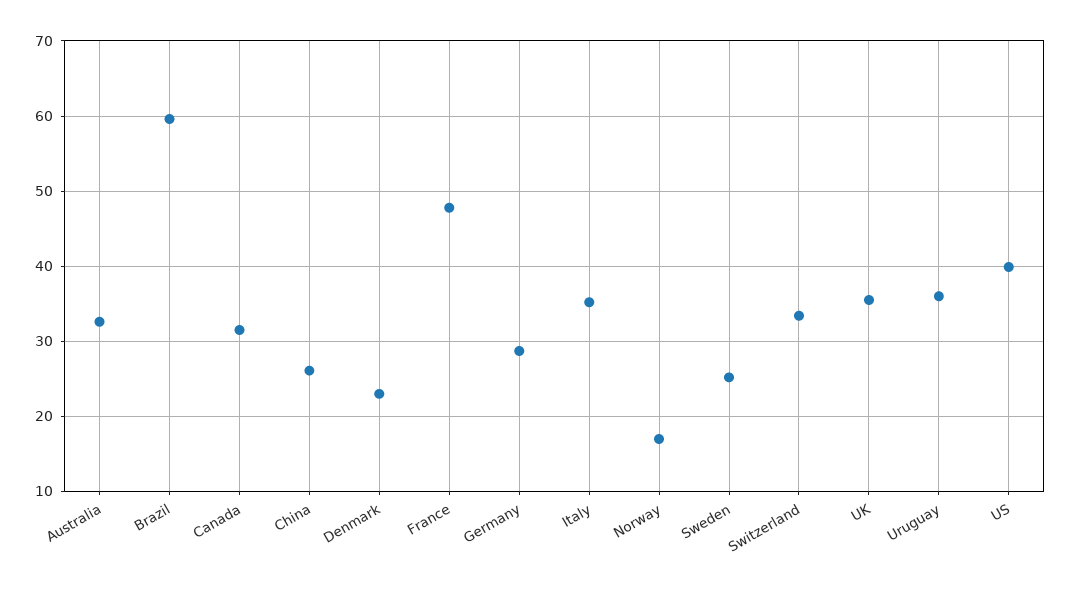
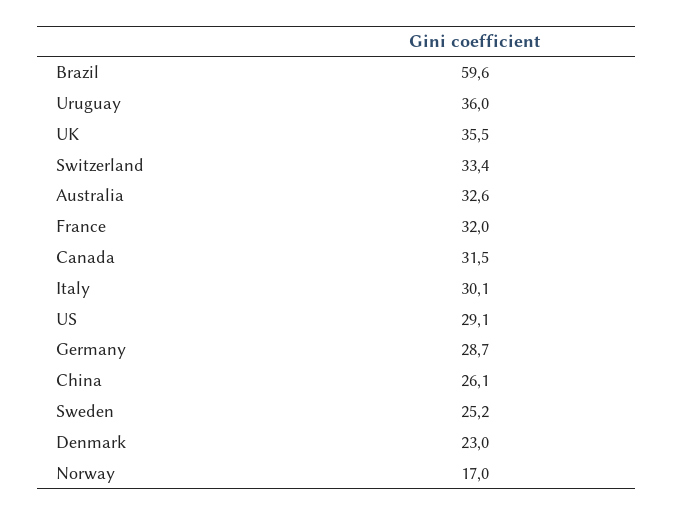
France: 48 -> 32
Italy: 35 -> 30.1
US: 40 -> 29.1

